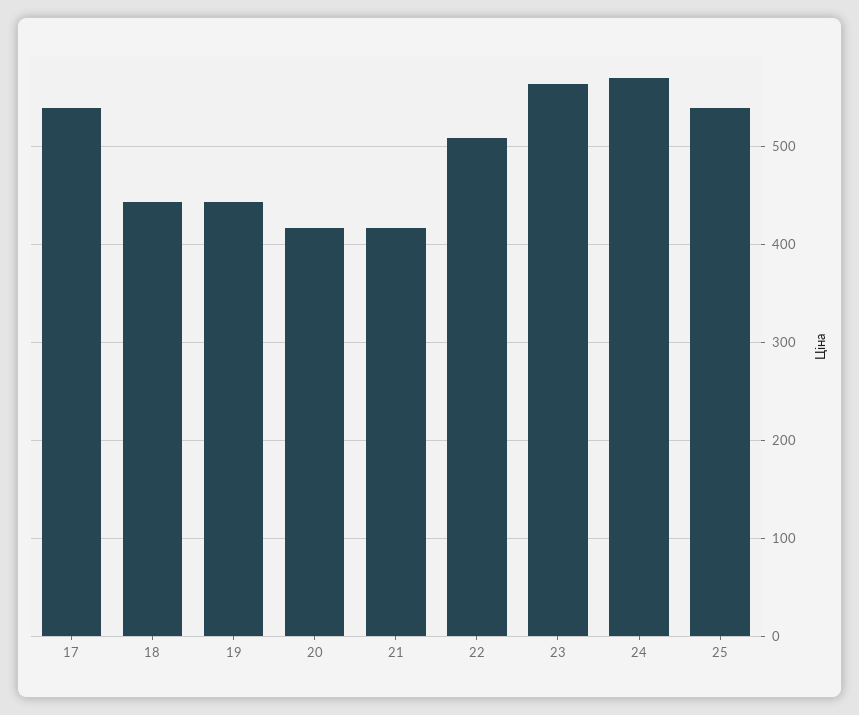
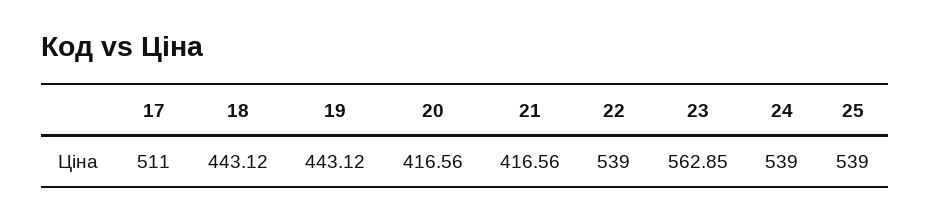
17: 540 -> 511
22: 510 -> 539
24: 570 -> 539

